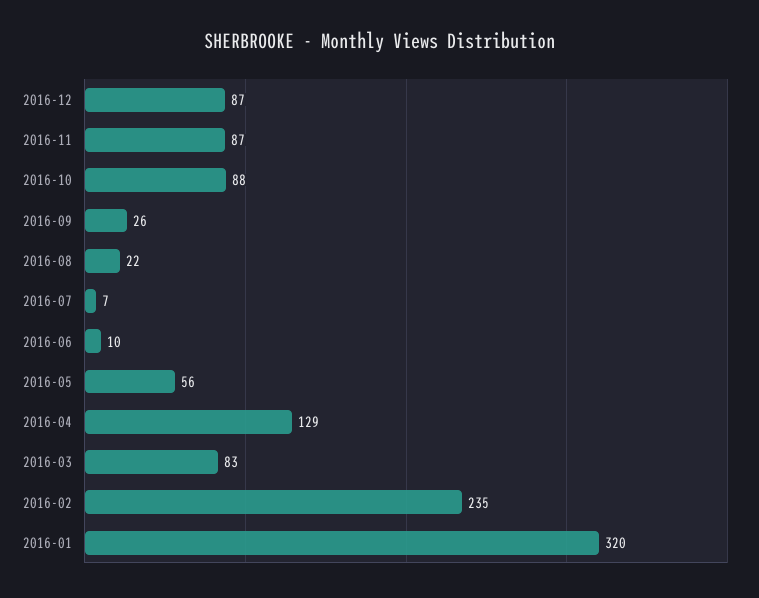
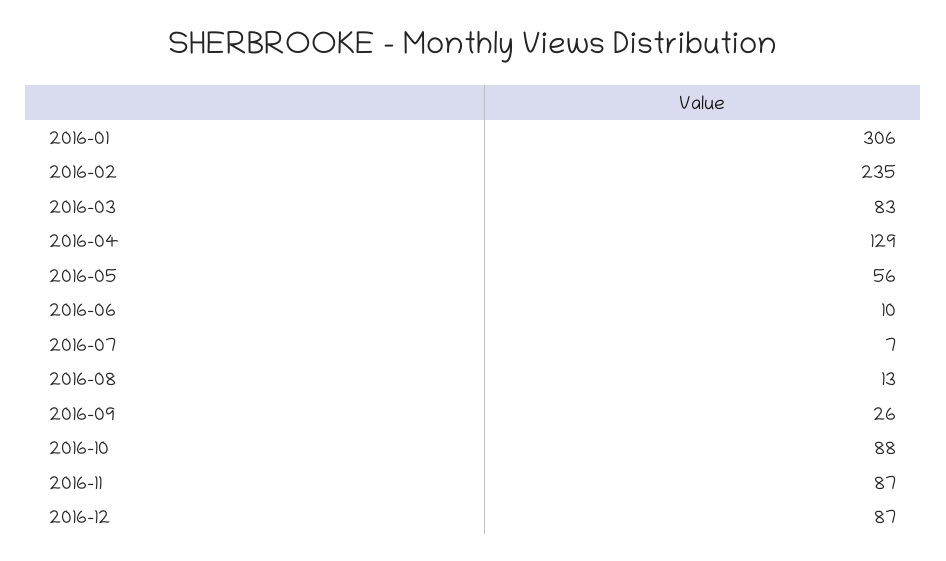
2016-08: 22 -> 13
2016-01: 320 -> 306

